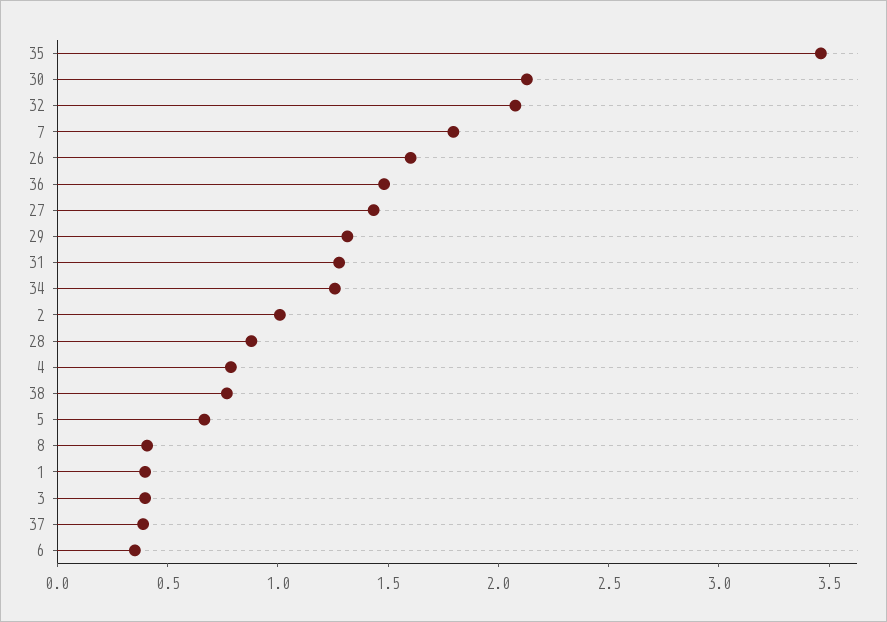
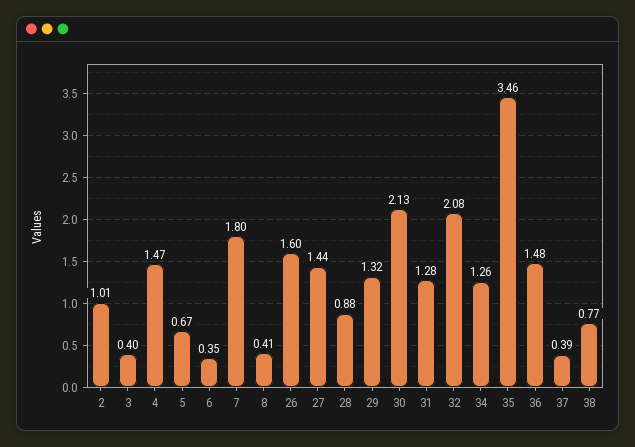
4: 0.8 -> 1.47
1: 0.4 -> none

